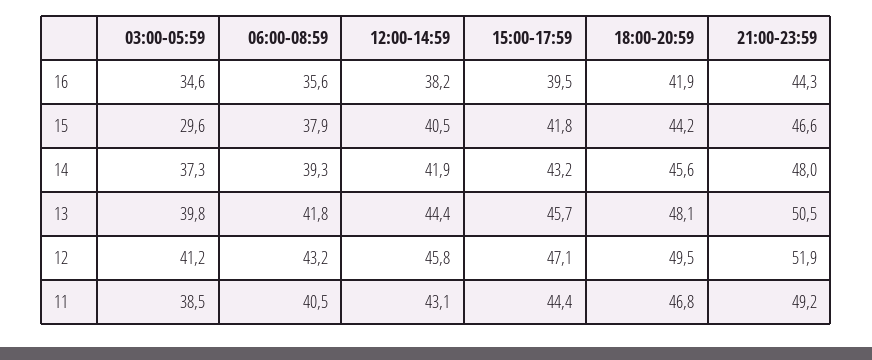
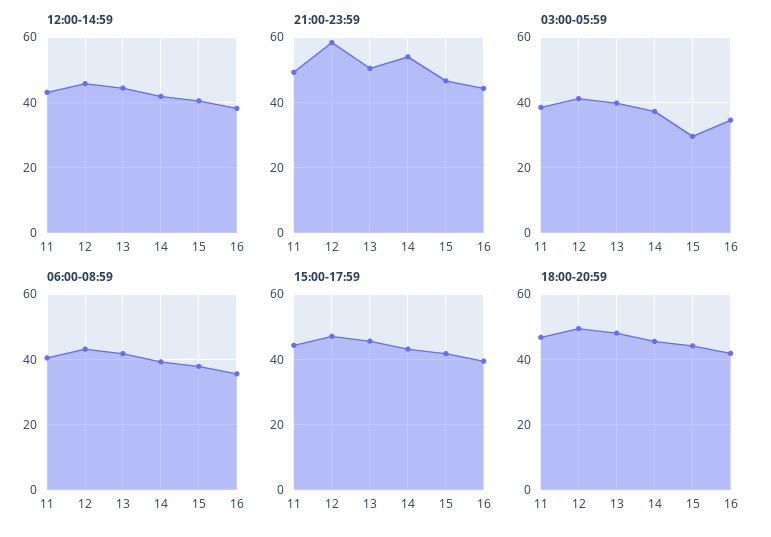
21:00-23:59, 14: 48 -> 54
21:00-23:59, 12: 51.9 -> 58

